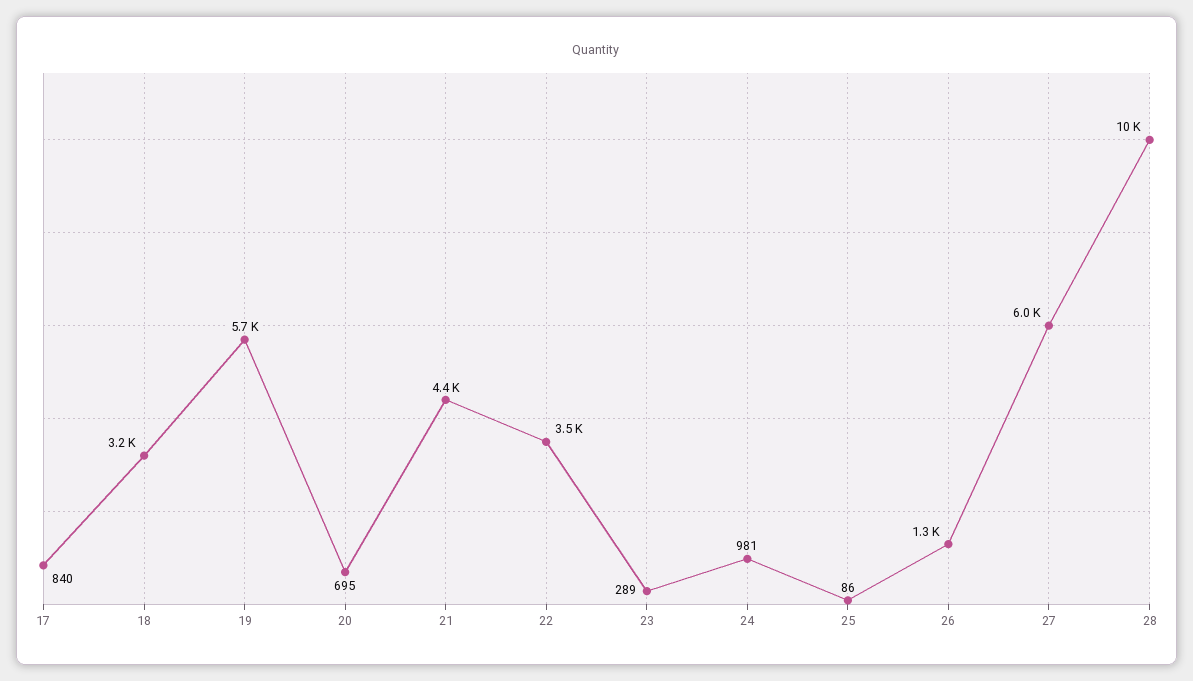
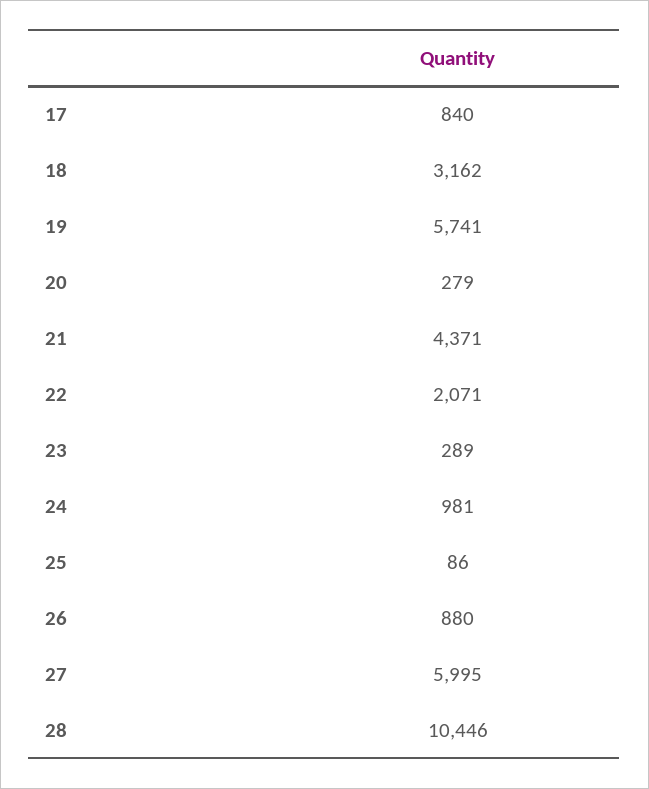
20: 695 -> 279
22: 3500 -> 2071
26: 1300 -> 880

